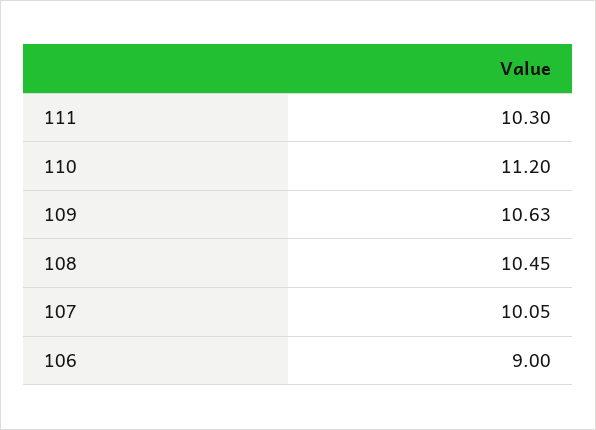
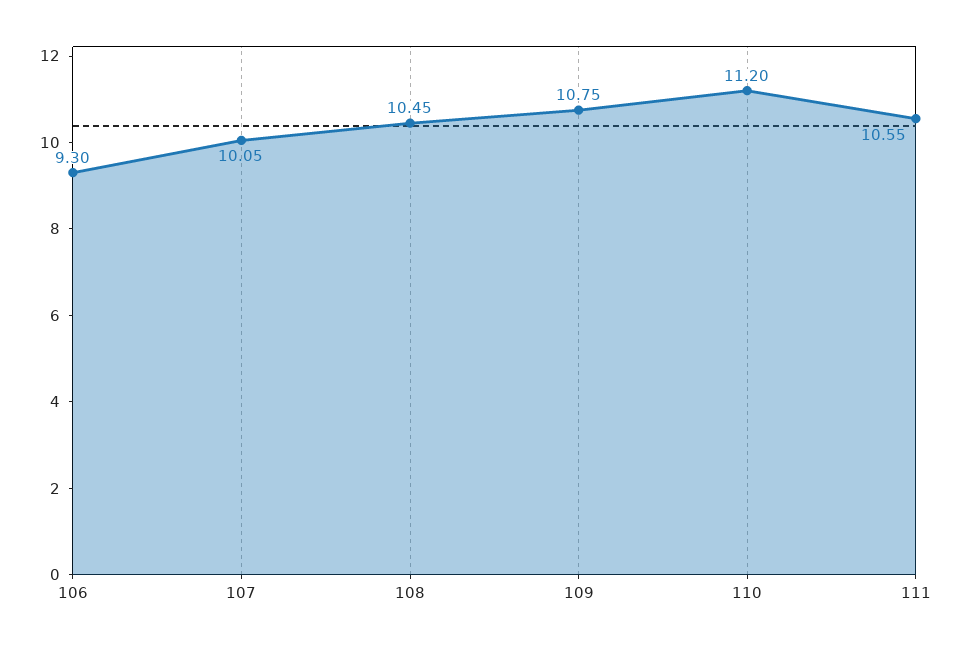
111: 10.3 -> 10.55
109: 10.63 -> 10.75
106: 9 -> 9.3

